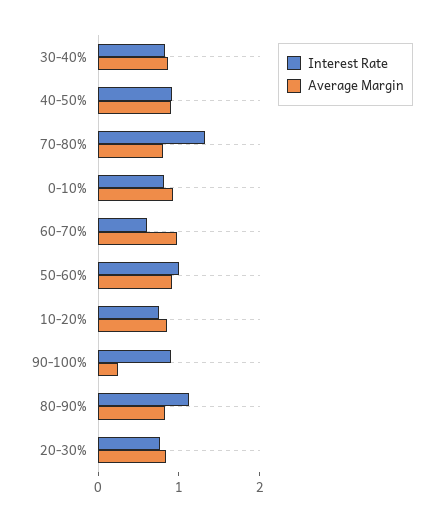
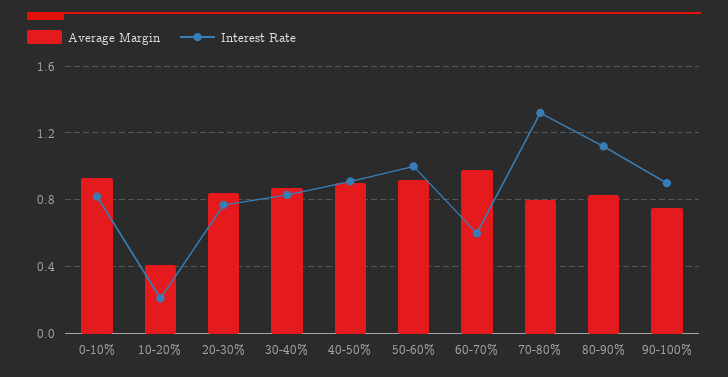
Interest Rate, 10-20%: 0.8 -> 0.2
Average Margin, 10-20%: 0.8 -> 0.4
Average Margin, 90-100%: 0.2 -> 0.75

